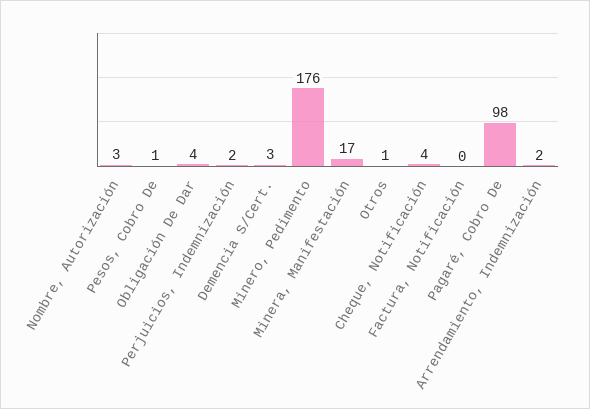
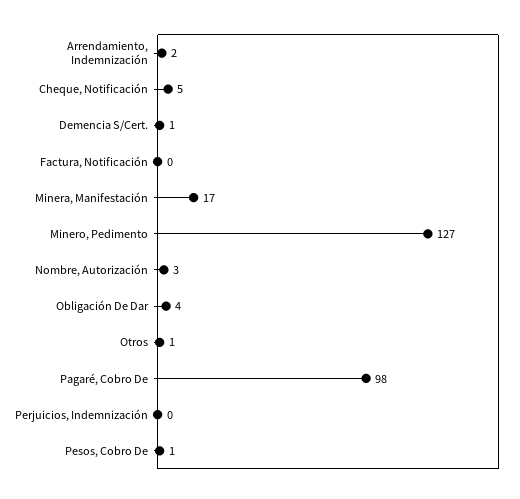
Perjuicios, Indemnización: 2 -> 0
Demencia S/Cert.: 3 -> 1
Minero, Pedimento: 176 -> 127
Cheque, Notificación: 4 -> 5

